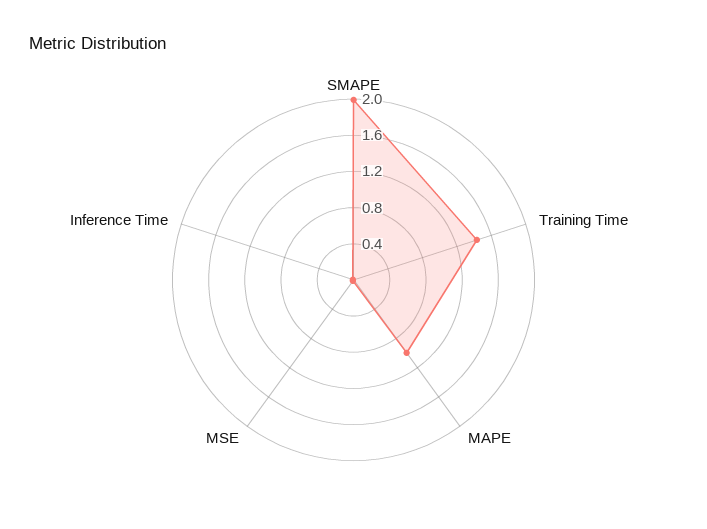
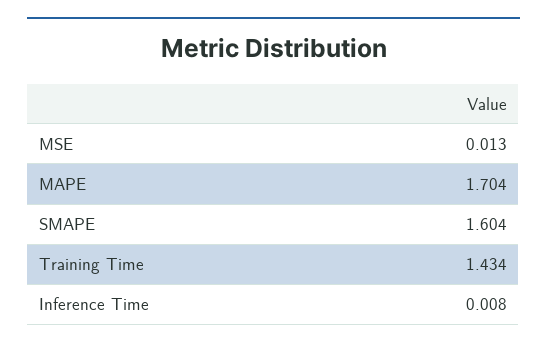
SMAPE: 2 -> 1.604
MAPE: 1 -> 1.704

